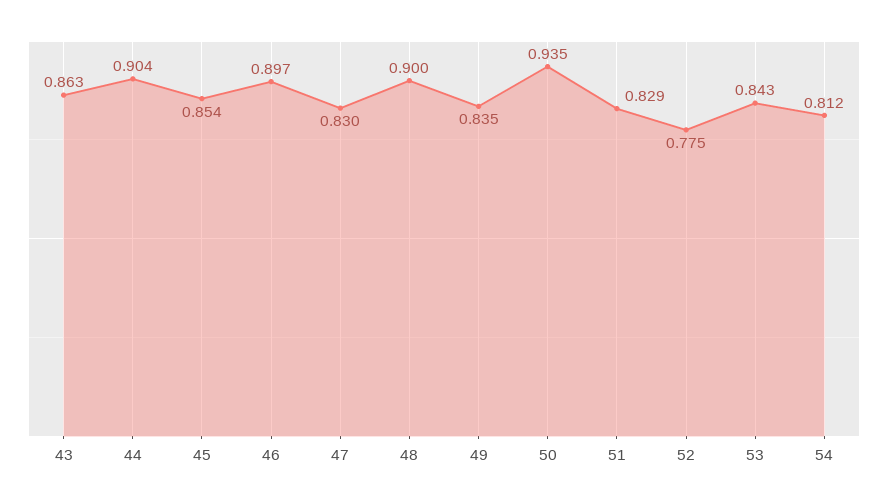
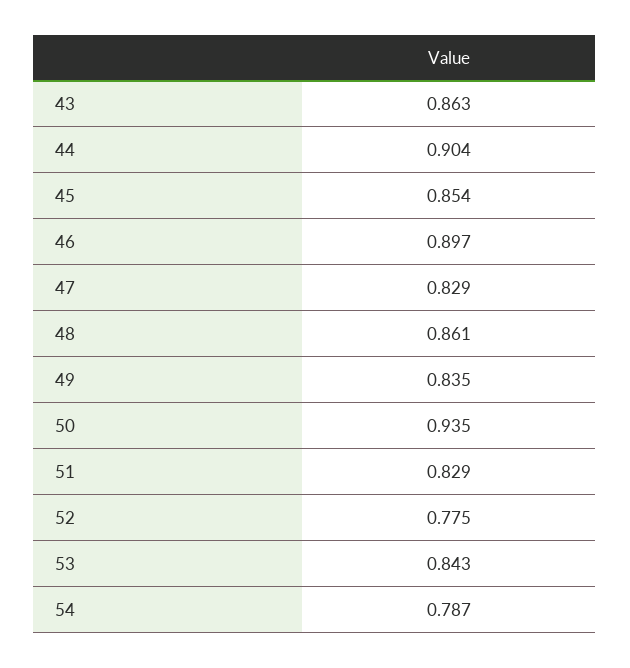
47: 0.83 -> 0.829
48: 0.9 -> 0.861
54: 0.812 -> 0.787

